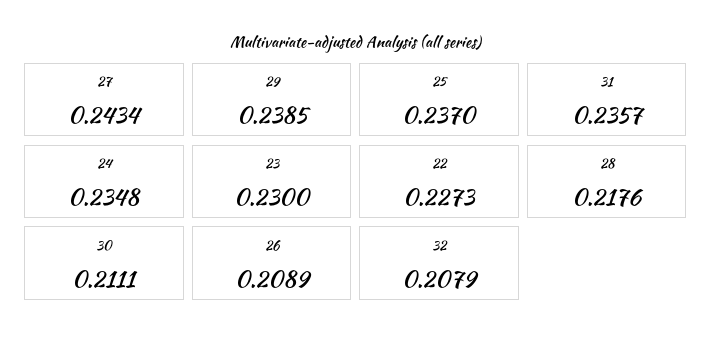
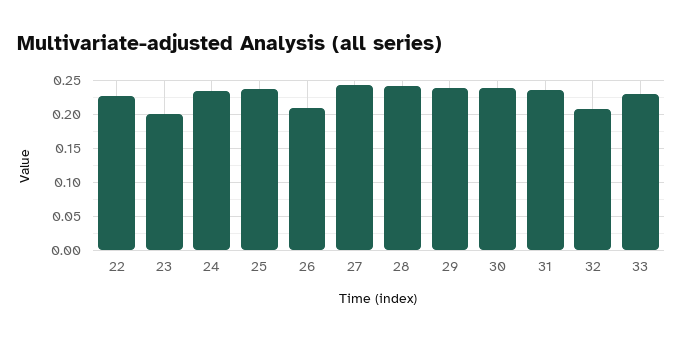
23: 0.23 -> 0.2
28: 0.2176 -> 0.24
30: 0.2111 -> 0.24
33: none -> 0.23

